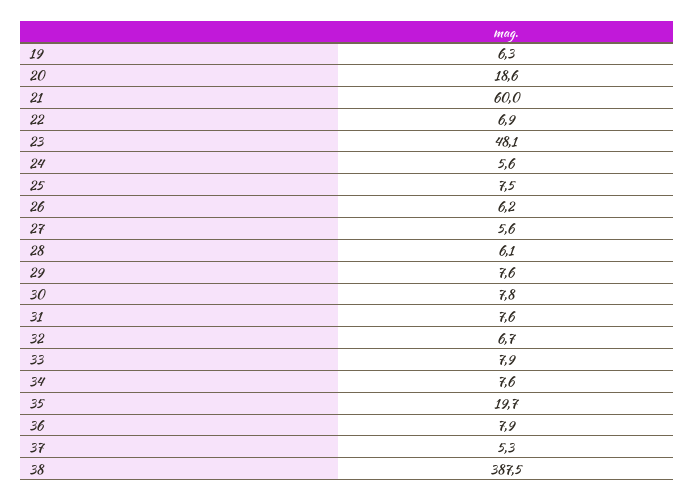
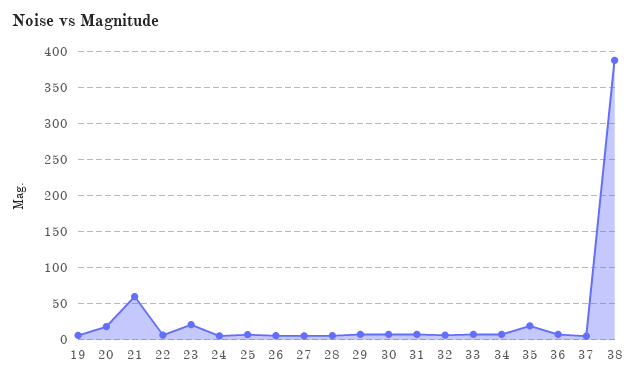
23: 48.1 -> 20

